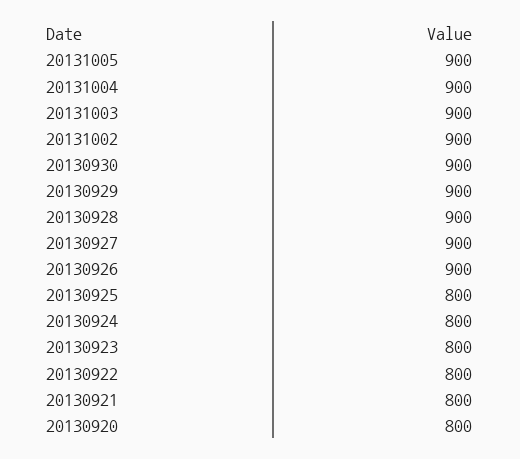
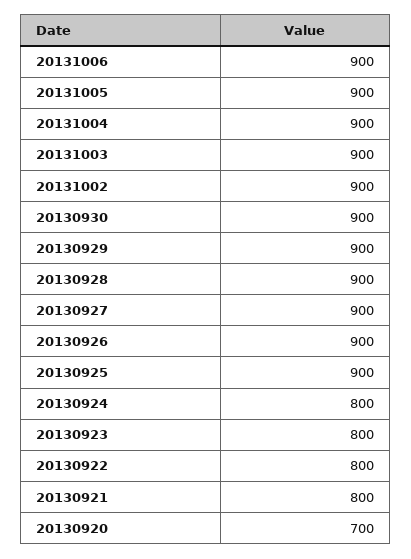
20130925: 800 -> 900
20130920: 800 -> 700
20131006: none -> 900

